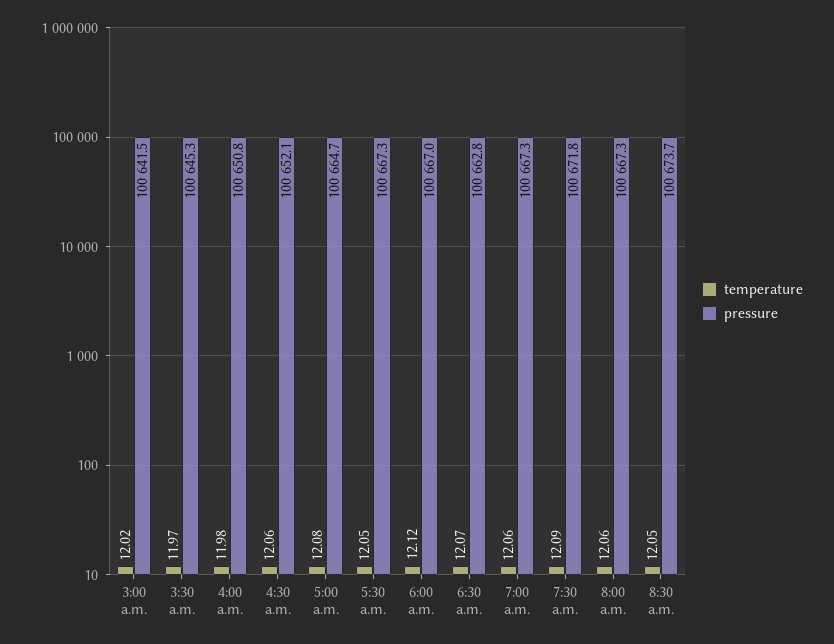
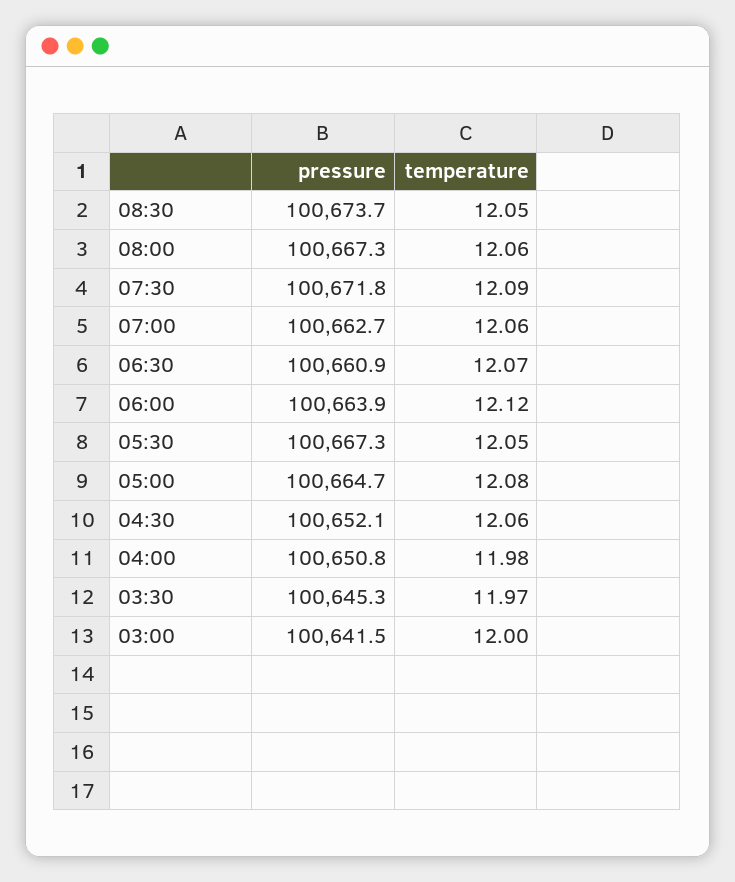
temperature, 3:00 a.m.: 12.02 -> 12
pressure, 6:00 a.m.: 100667 -> 100663.9
pressure, 6:30 a.m.: 100662.8 -> 100660.9
pressure, 7:00 a.m.: 100667.3 -> 100662.7

